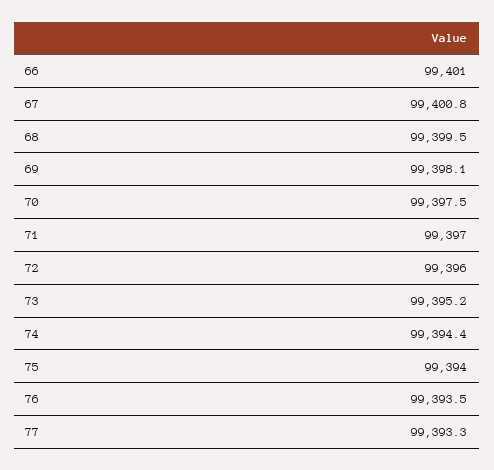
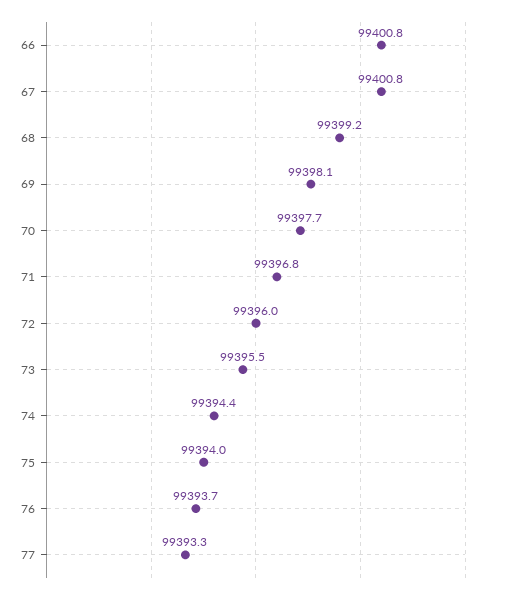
66: 99401 -> 99400.8
68: 99399.5 -> 99399.2
70: 99397.5 -> 99397.7
71: 99397 -> 99396.8
73: 99395.2 -> 99395.5
76: 99393.5 -> 99393.7

